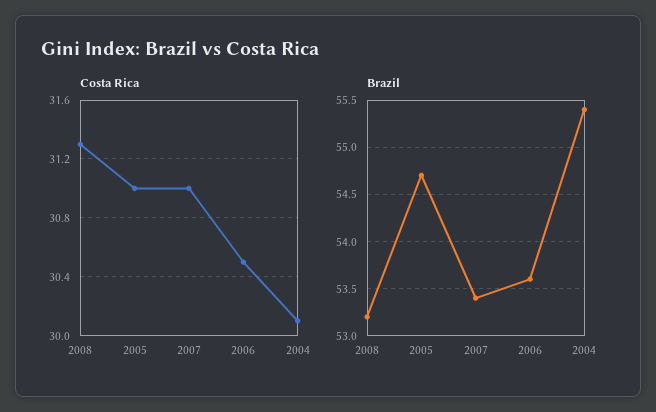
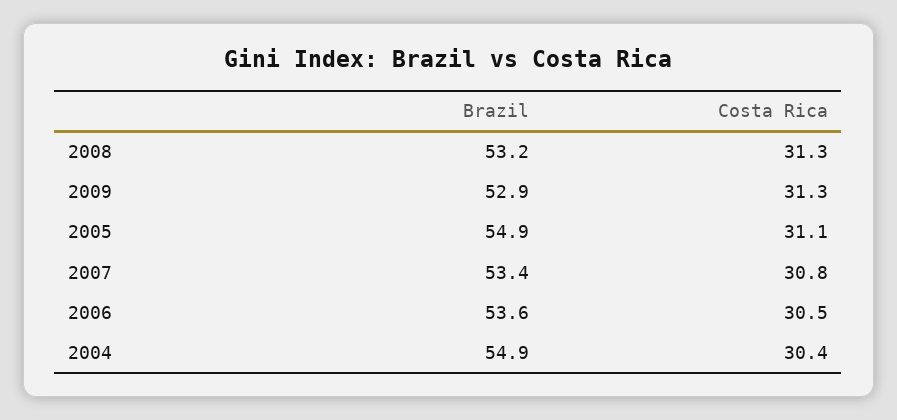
Costa Rica, 2005: 31 -> 31.1
Costa Rica, 2007: 31 -> 30.8
Costa Rica, 2004: 30.1 -> 30.4
Brazil, 2005: 54.7 -> 54.9
Brazil, 2004: 55.4 -> 54.9
Brazil, 2009: none -> 52.9
Costa Rica, 2009: none -> 31.3

